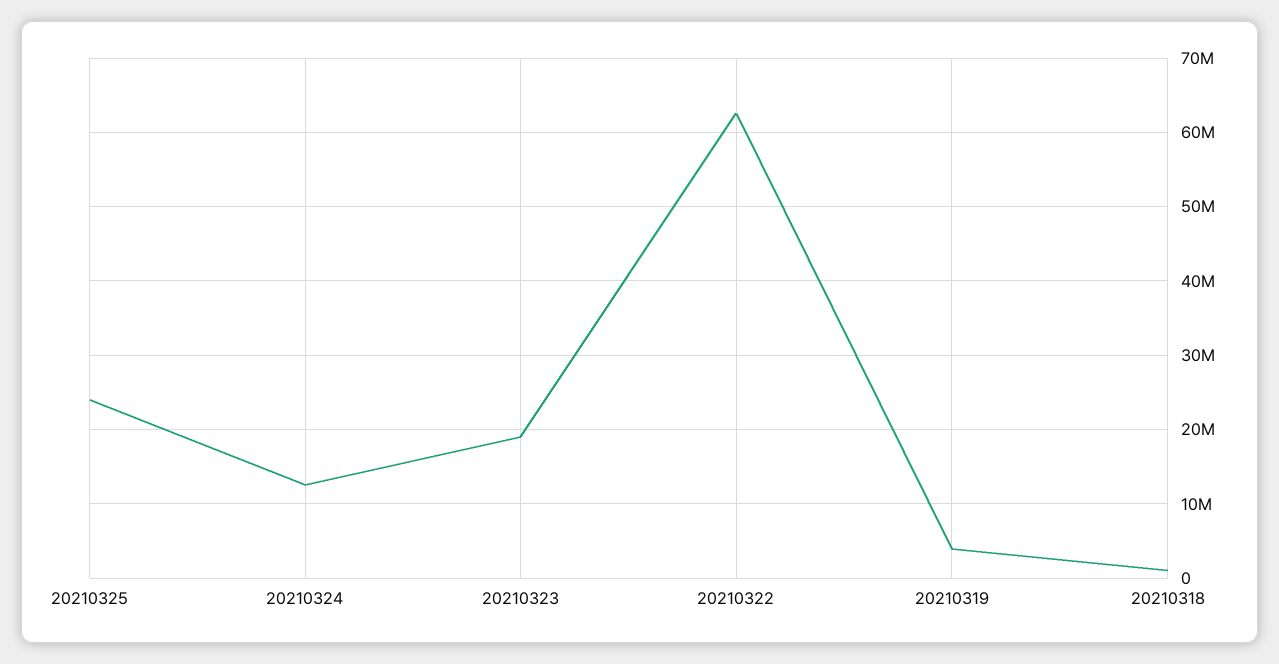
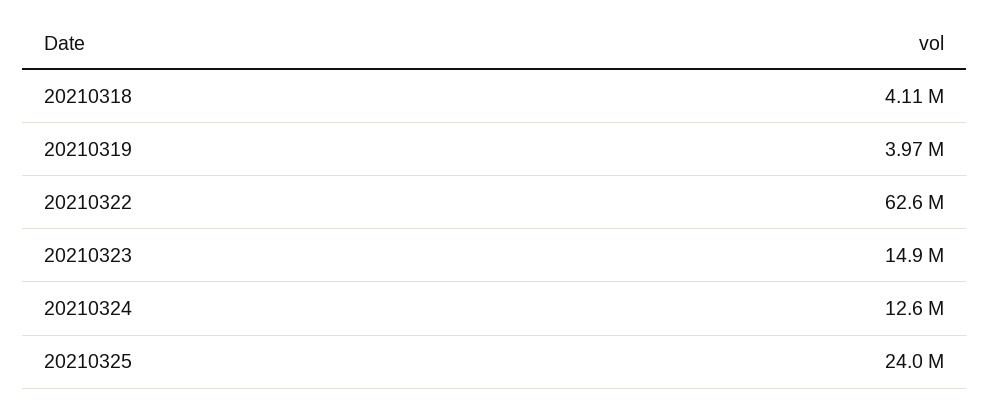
20210323: 19000000 -> 14900000
20210318: 1000000 -> 4110000

